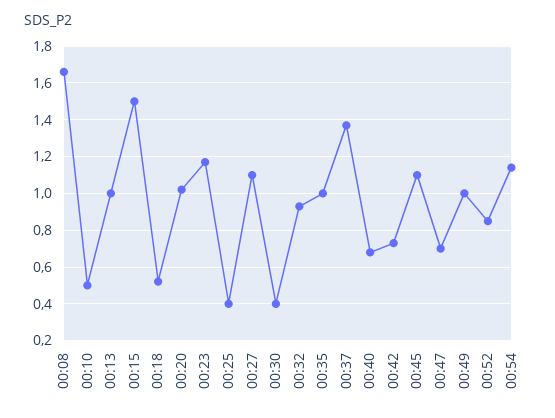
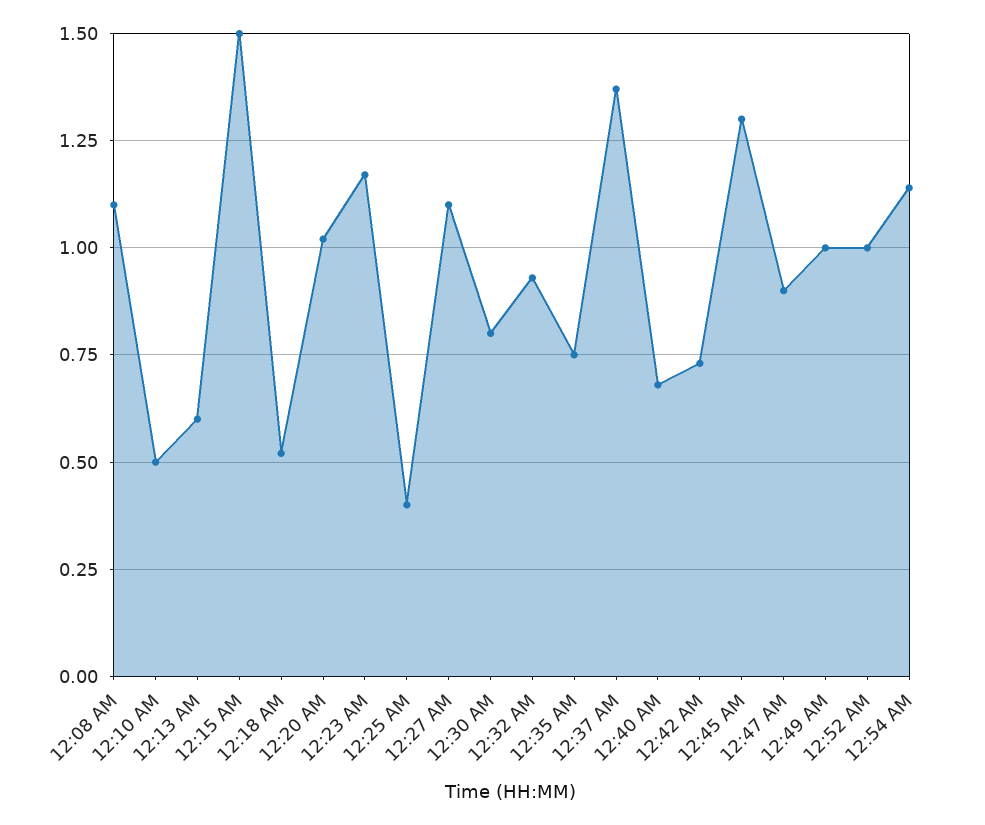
00:08: 1.65 -> 1.1
00:13: 1 -> 0.6
00:30: 0.4 -> 0.8
00:35: 1 -> 0.75
00:45: 1.1 -> 1.3
00:47: 0.7 -> 0.9
00:52: 0.85 -> 1

